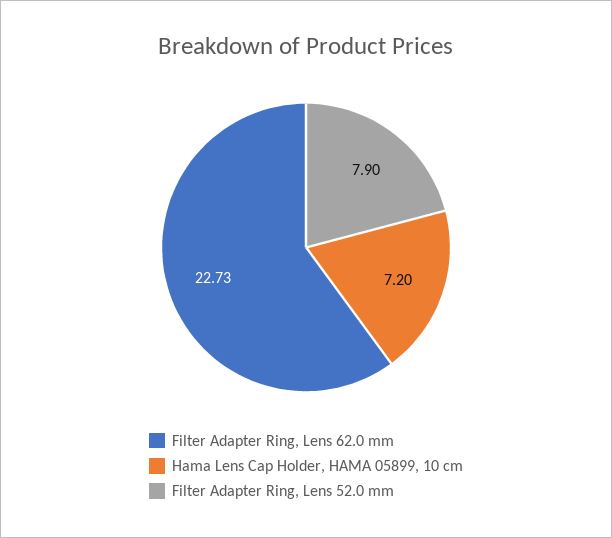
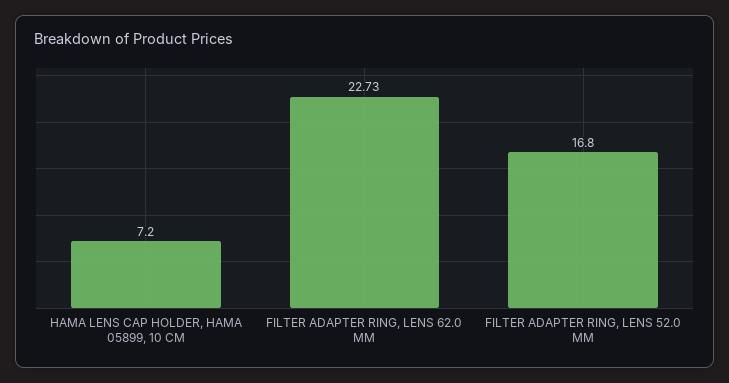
Filter Adapter Ring, Lens 52.0 mm: 7.9 -> 16.8

